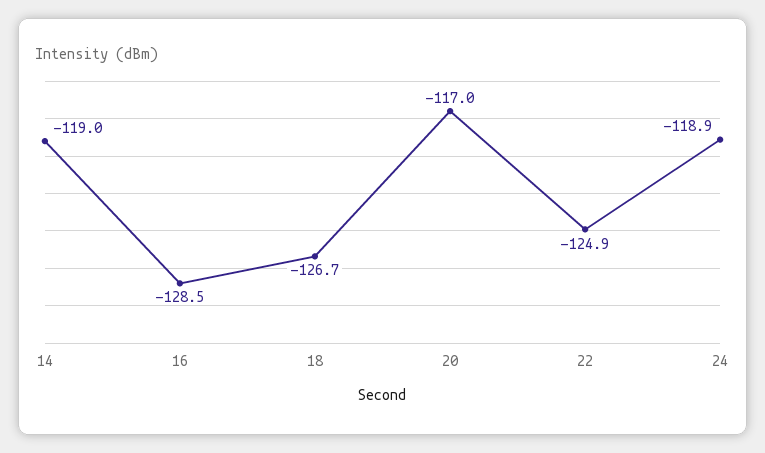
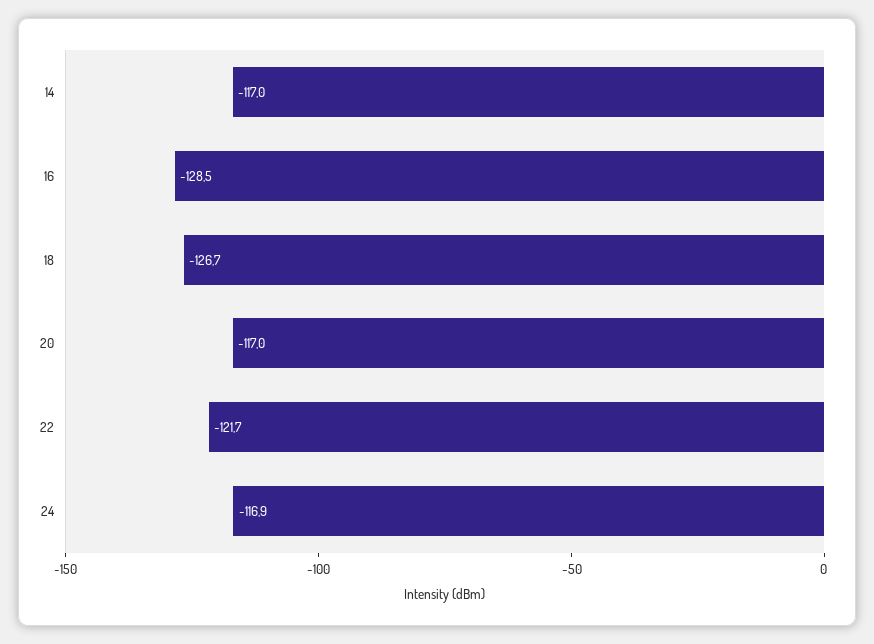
14: -119 -> -117
22: -124.9 -> -121.7
24: -118.9 -> -116.9

